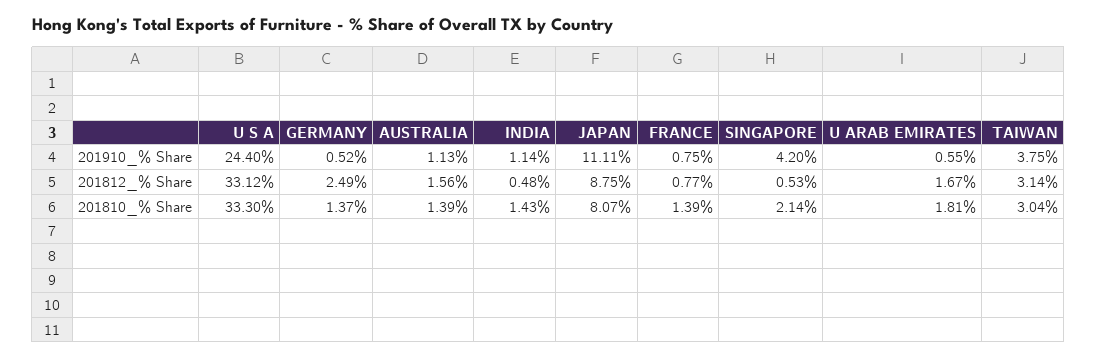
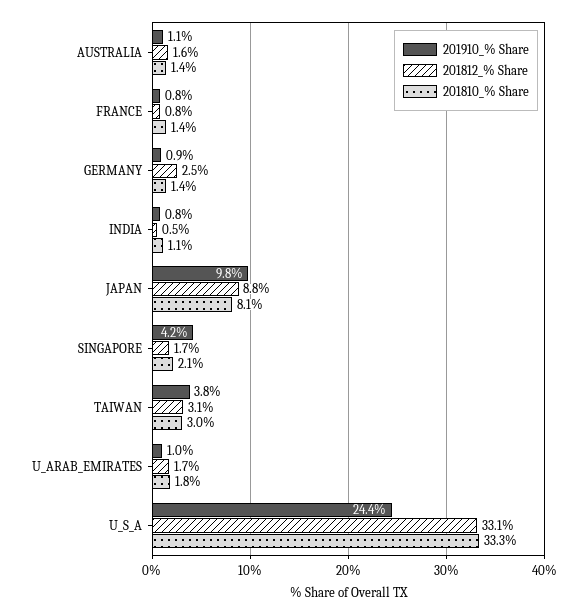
201910_% Share, GERMANY: 0.52 -> 0.9
201910_% Share, INDIA: 1.14 -> 0.8
201910_% Share, JAPAN: 11.11 -> 9.8
201910_% Share, U ARAB EMIRATES: 0.55 -> 1
201812_% Share, SINGAPORE: 0.53 -> 1.7
201810_% Share, INDIA: 1.43 -> 1.1

